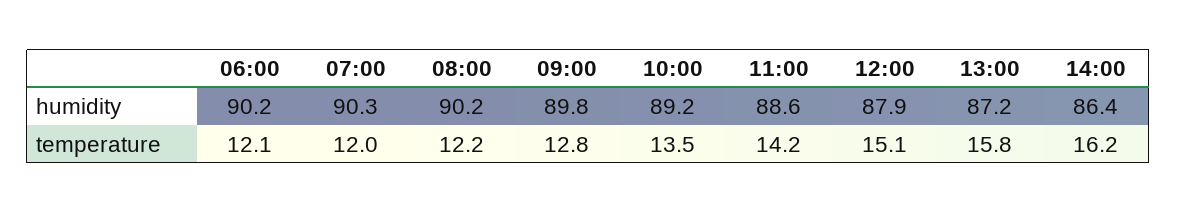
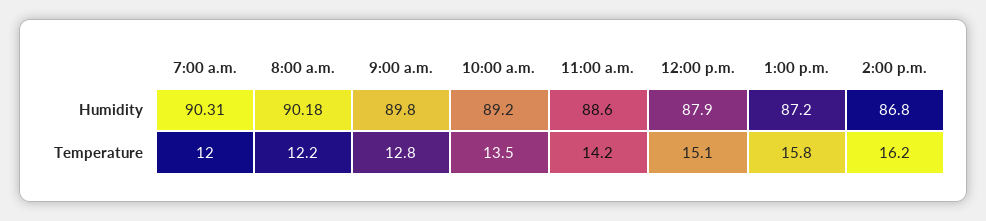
06:00, humidity: 90.2 -> none
14:00, humidity: 86.4 -> 86.8
06:00, temperature: 12.1 -> none

